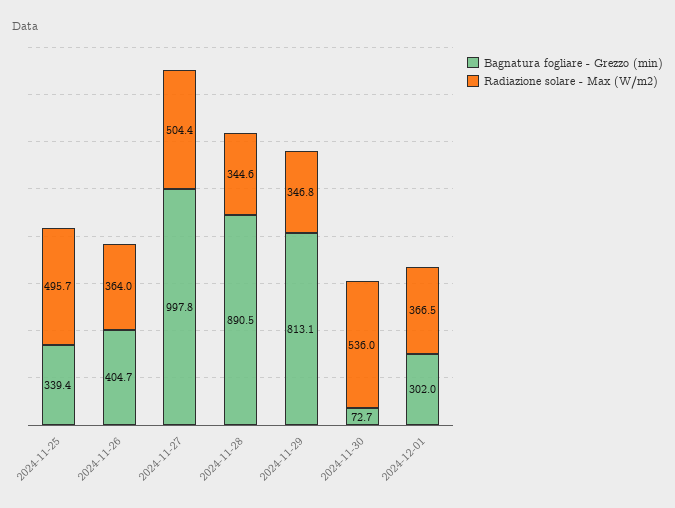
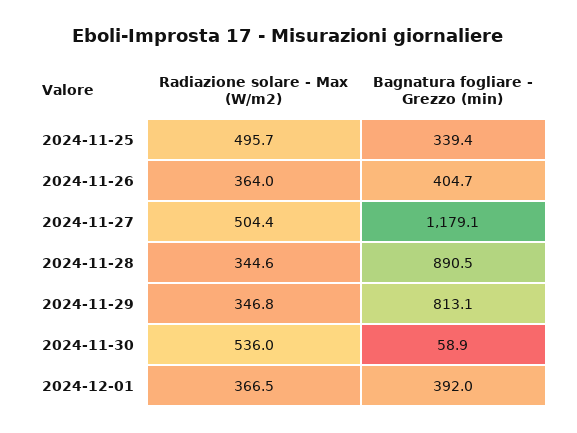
Bagnatura fogliare - Grezzo (min), 2024-11-27: 997.8 -> 1179.1
Bagnatura fogliare - Grezzo (min), 2024-11-30: 72.7 -> 58.9
Bagnatura fogliare - Grezzo (min), 2024-12-01: 302 -> 392

